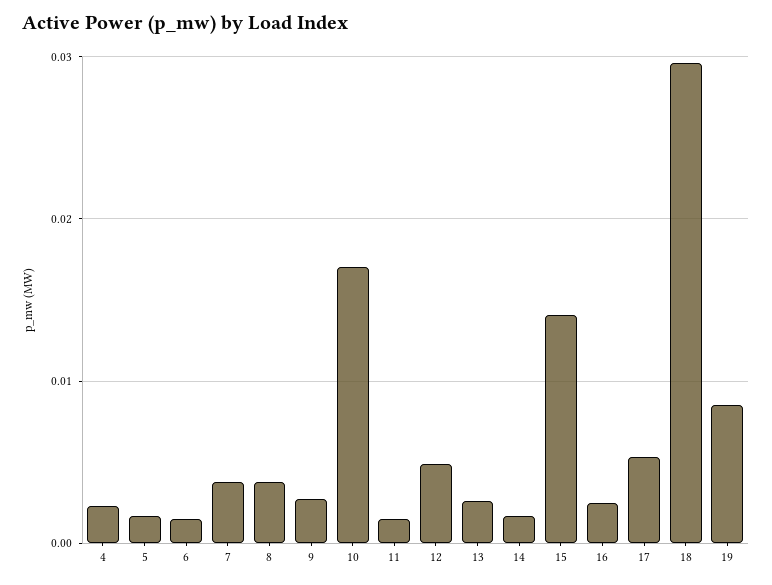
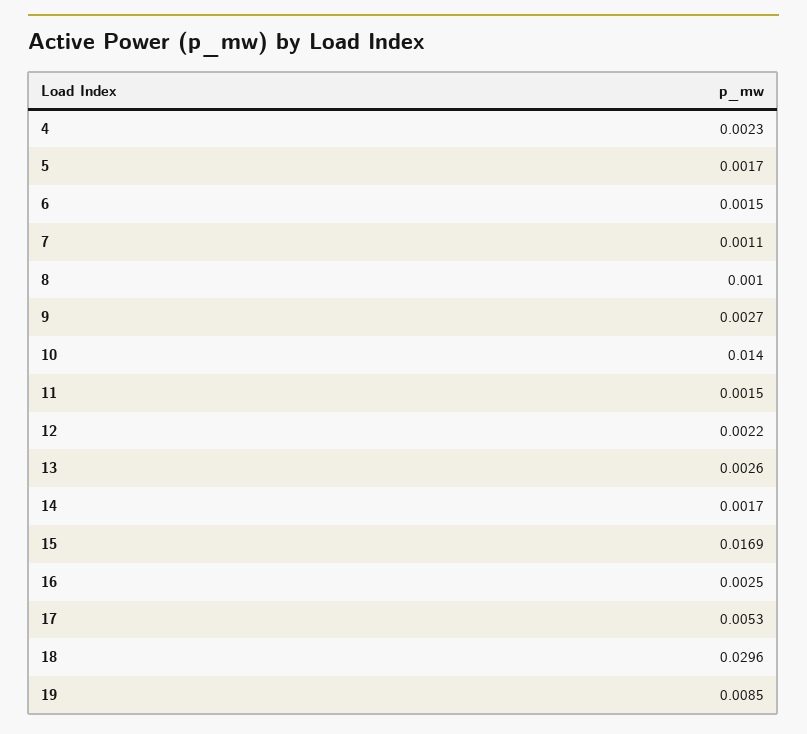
7: 0.004 -> 0.0011
8: 0.004 -> 0.001
10: 0.017 -> 0.014
12: 0.005 -> 0.0022
15: 0.014 -> 0.0169

